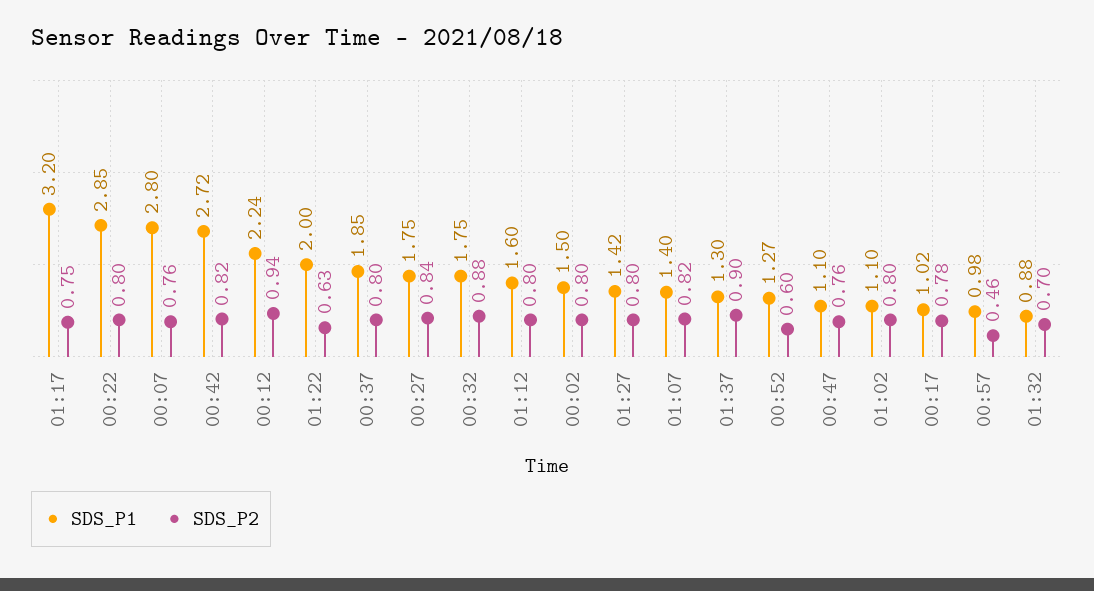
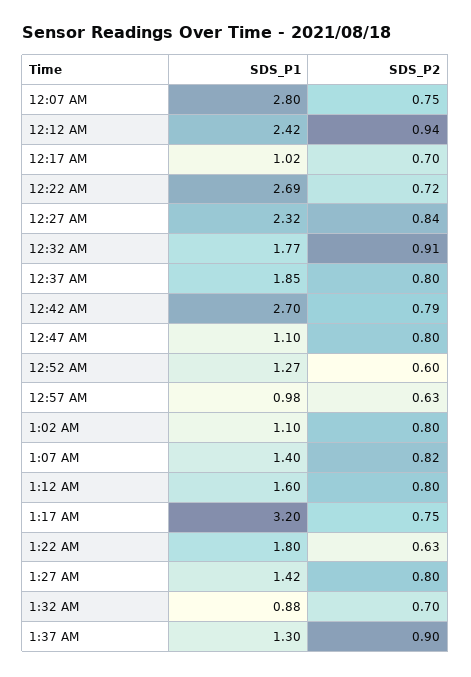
SDS_P1, 00:22: 2.85 -> 2.69
SDS_P2, 00:22: 0.8 -> 0.72
SDS_P2, 00:07: 0.76 -> 0.75
SDS_P1, 00:42: 2.72 -> 2.7
SDS_P2, 00:42: 0.82 -> 0.79
SDS_P1, 00:12: 2.24 -> 2.42
SDS_P1, 01:22: 2 -> 1.8
SDS_P1, 00:27: 1.75 -> 2.32
SDS_P1, 00:32: 1.75 -> 1.77
SDS_P2, 00:32: 0.88 -> 0.91
SDS_P1, 00:02: 1.5 -> none
SDS_P2, 00:02: 0.8 -> none
SDS_P2, 00:47: 0.76 -> 0.8
SDS_P2, 00:17: 0.78 -> 0.7
SDS_P2, 00:57: 0.46 -> 0.63

